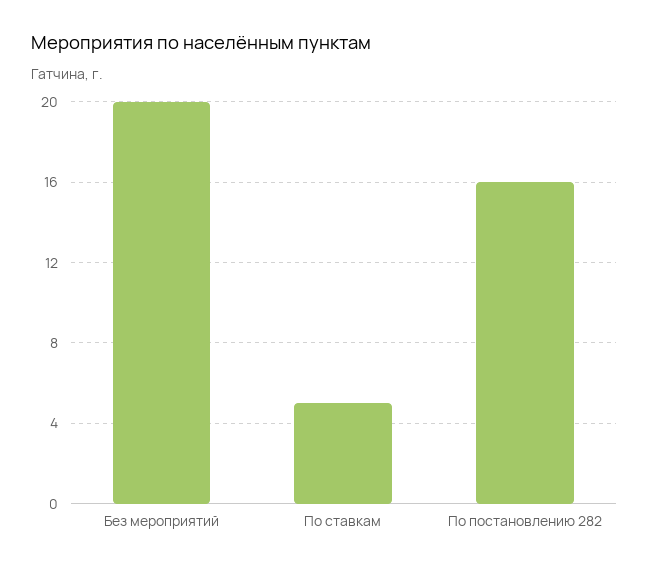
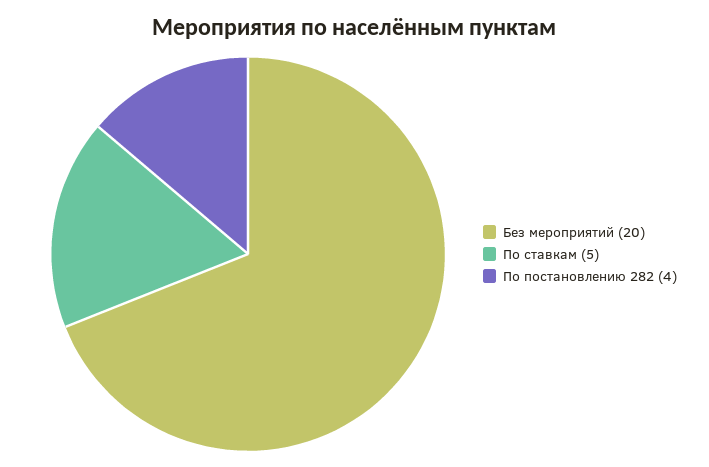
По постановлению 282: 16 -> 4

